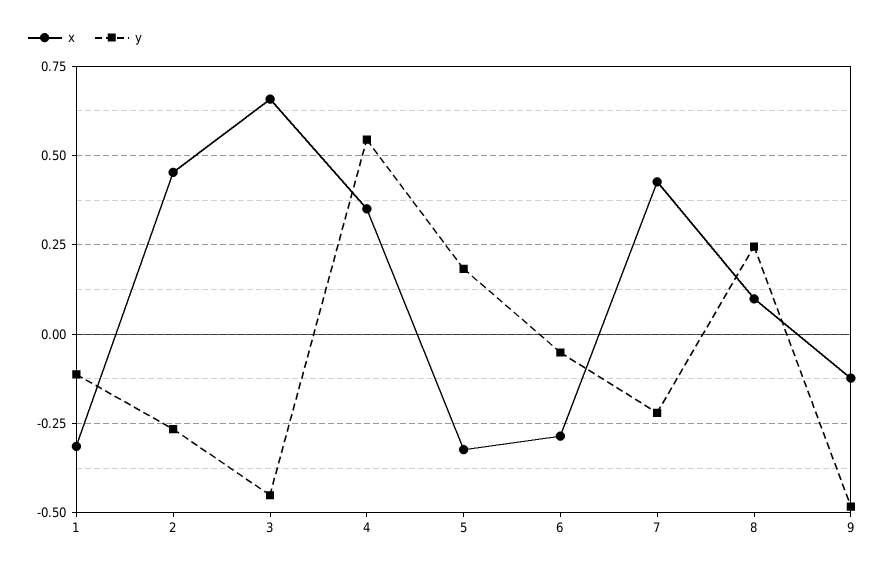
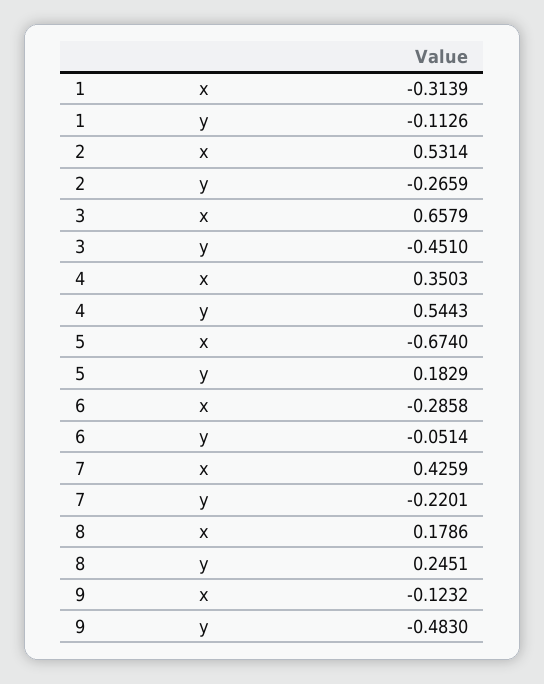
x, 2: 0.45 -> 0.5314
x, 5: -0.325 -> -0.674
x, 8: 0.1 -> 0.1786

